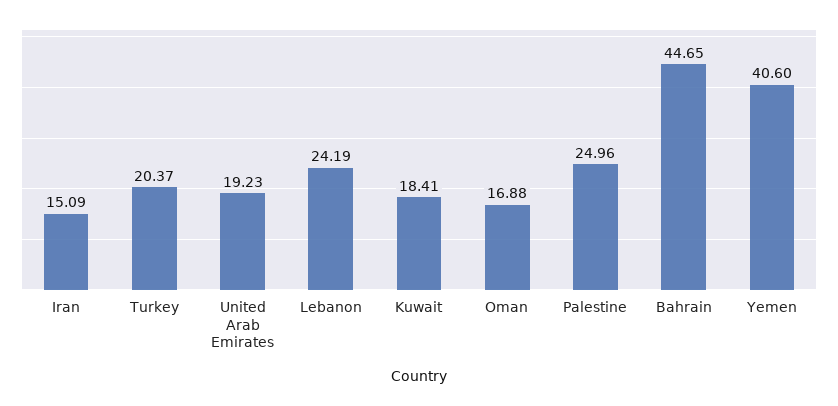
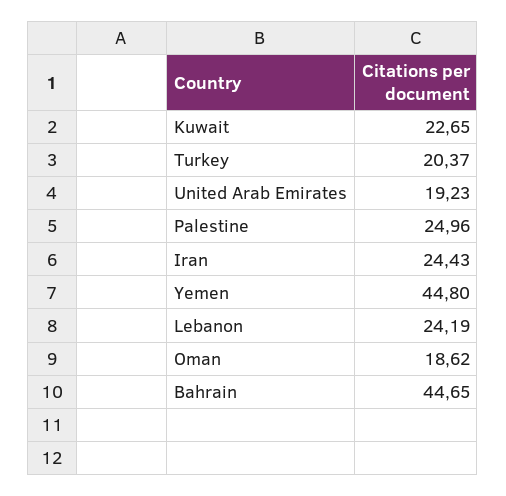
Iran: 15.09 -> 24.43
Kuwait: 18.41 -> 22.65
Oman: 16.88 -> 18.62
Yemen: 40.6 -> 44.8

